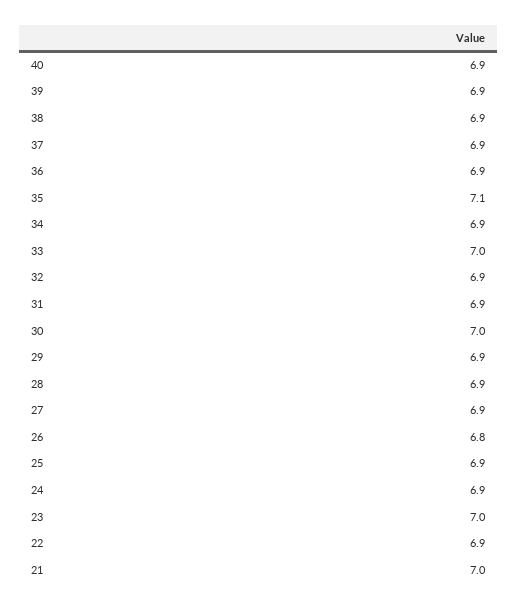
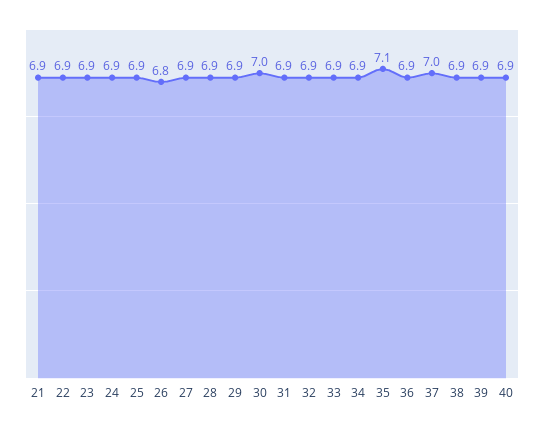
37: 6.9 -> 7
33: 7 -> 6.9
23: 7 -> 6.9
21: 7 -> 6.9

